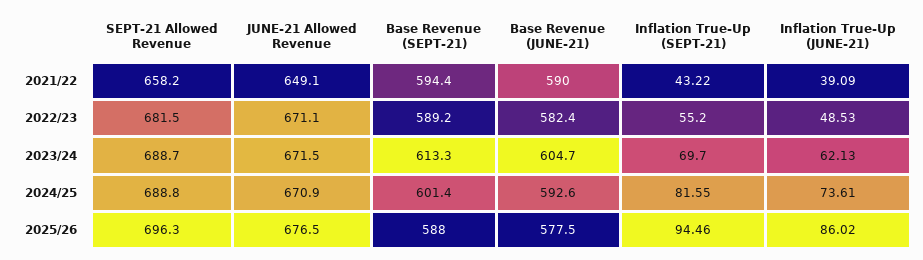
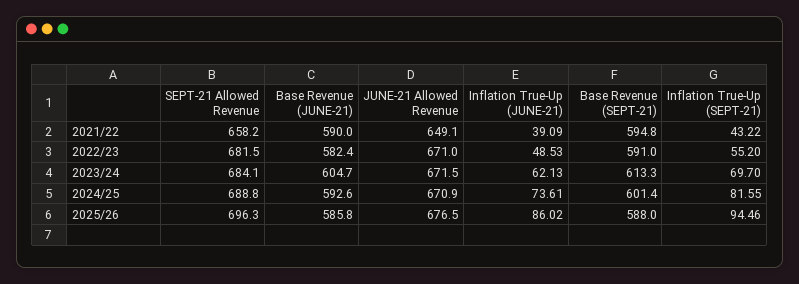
Base Revenue (SEPT-21), 2021/22: 594.4 -> 594.8
JUNE-21 Allowed Revenue, 2022/23: 671.1 -> 671
Base Revenue (SEPT-21), 2022/23: 589.2 -> 591
SEPT-21 Allowed Revenue, 2023/24: 688.7 -> 684.1
Base Revenue (JUNE-21), 2025/26: 577.5 -> 585.8

